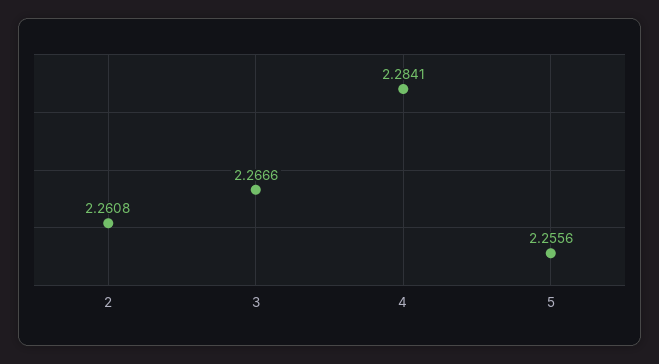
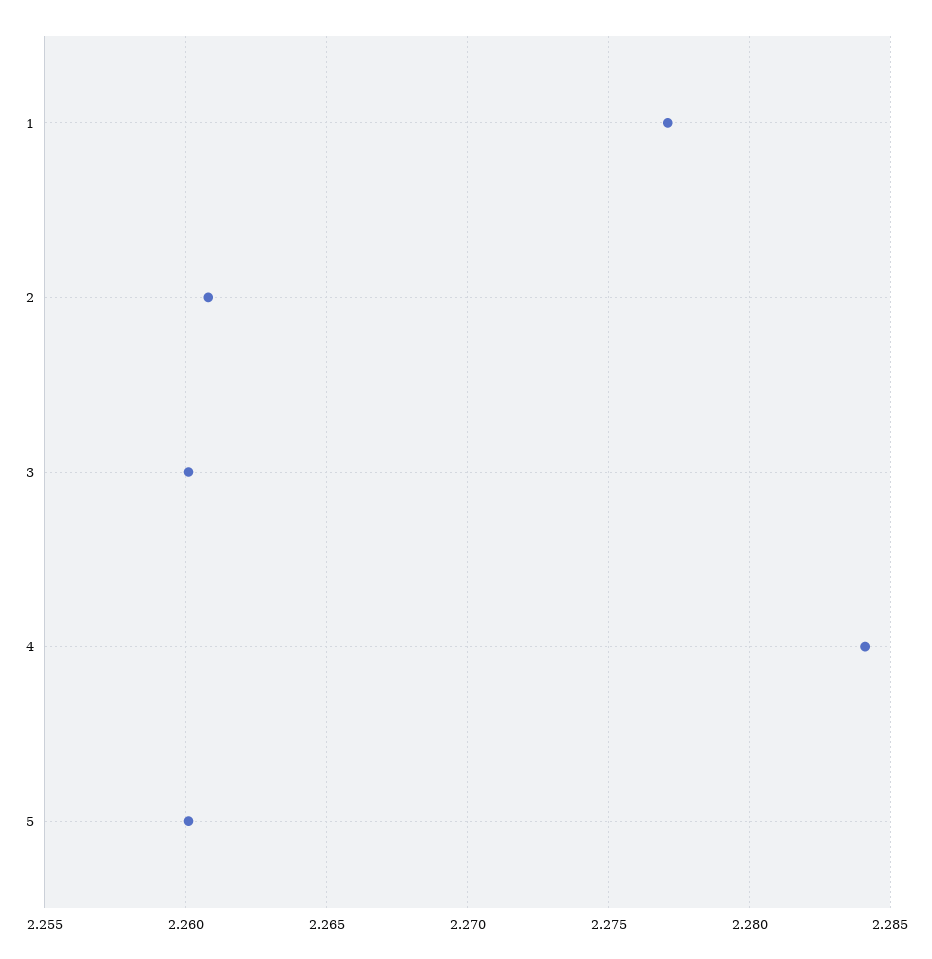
3: 2.2666 -> 2.26
5: 2.2556 -> 2.26
1: none -> 2.277

